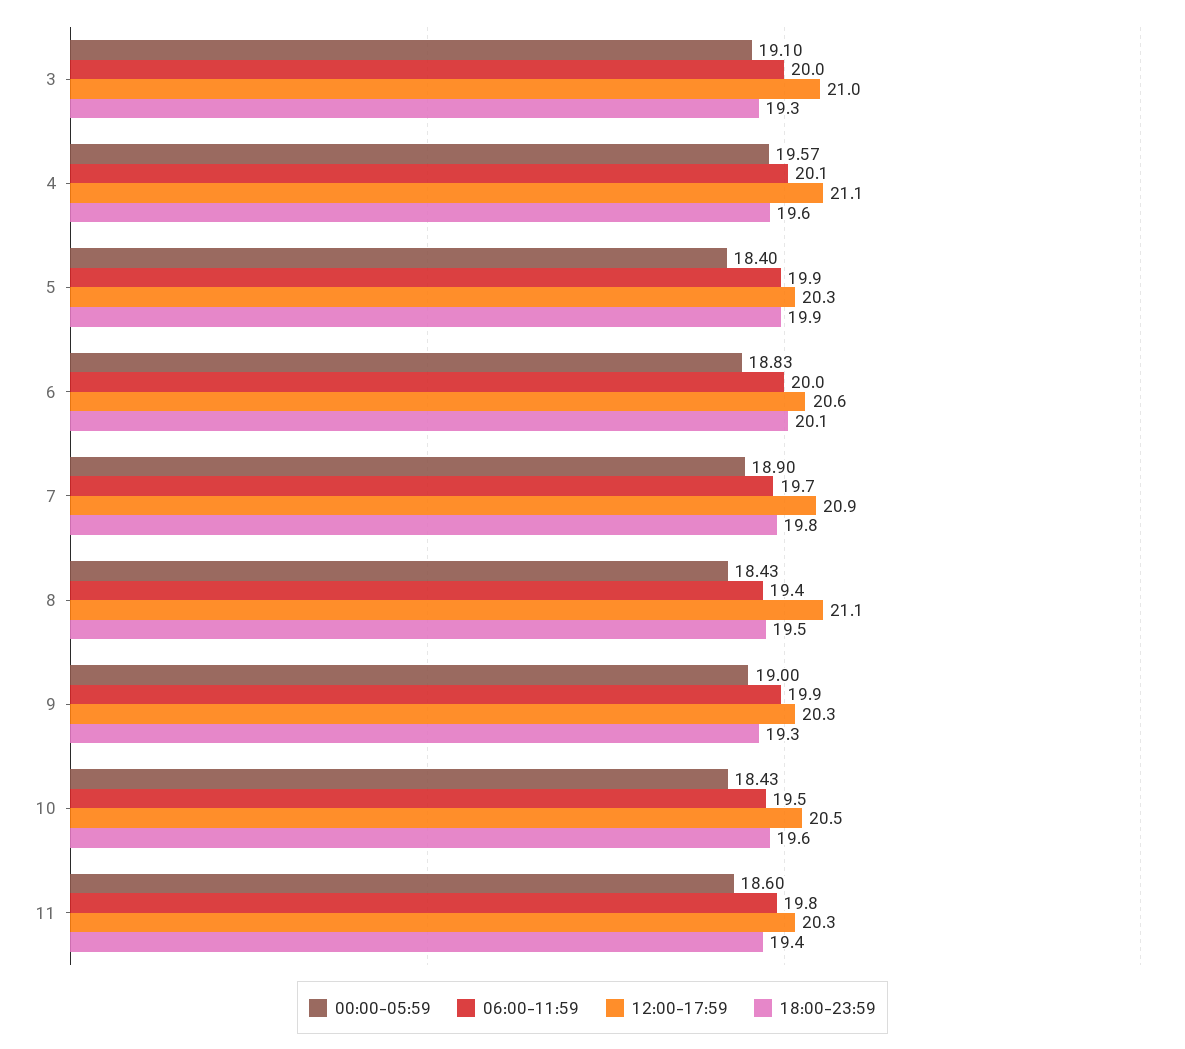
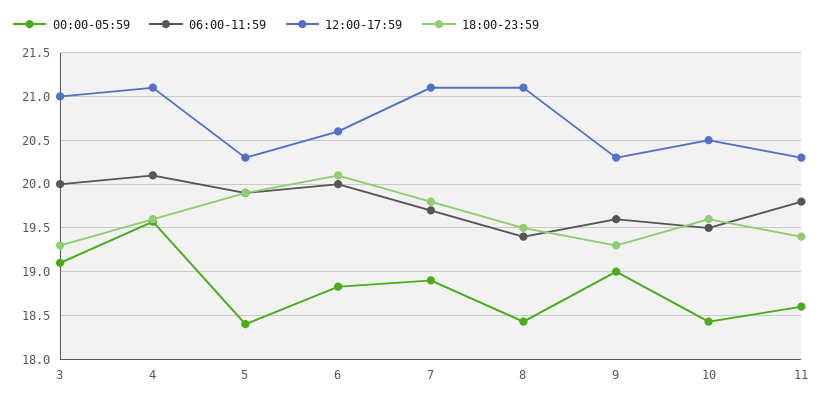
12:00-17:59, 7: 20.9 -> 21.1
06:00-11:59, 9: 19.9 -> 19.6

